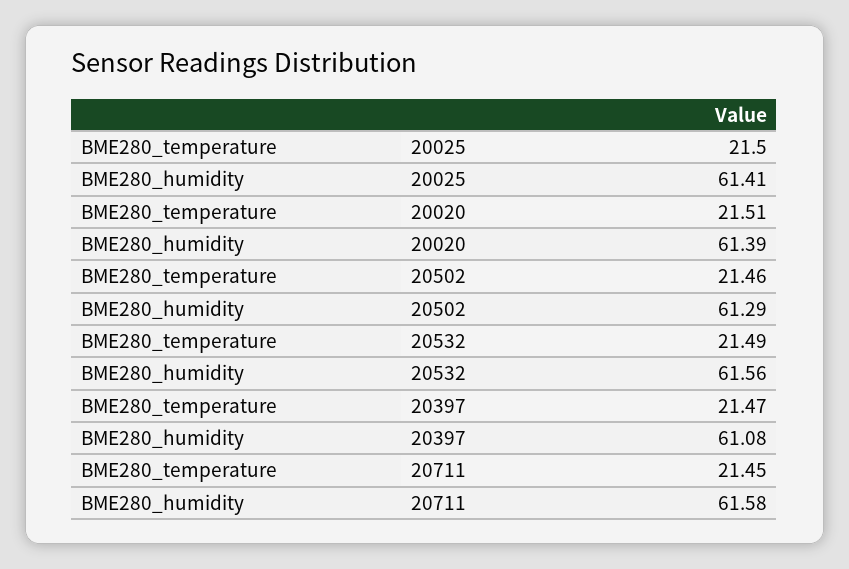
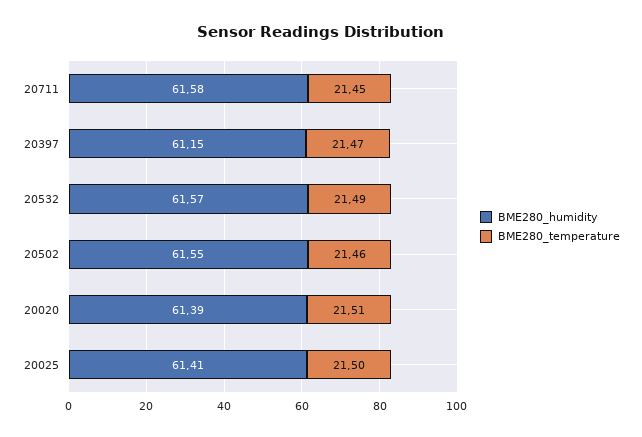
BME280_humidity, 20502: 61.29 -> 61.55
BME280_humidity, 20532: 61.56 -> 61.57
BME280_humidity, 20397: 61.08 -> 61.15

